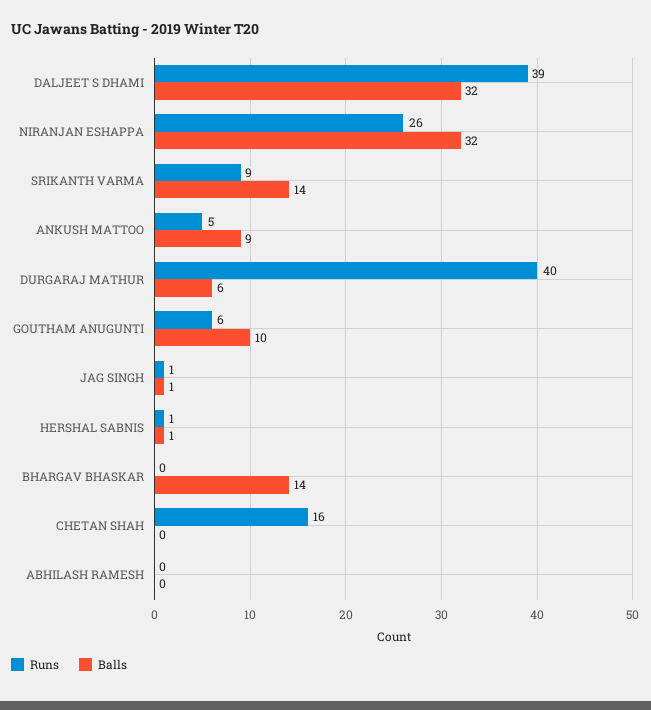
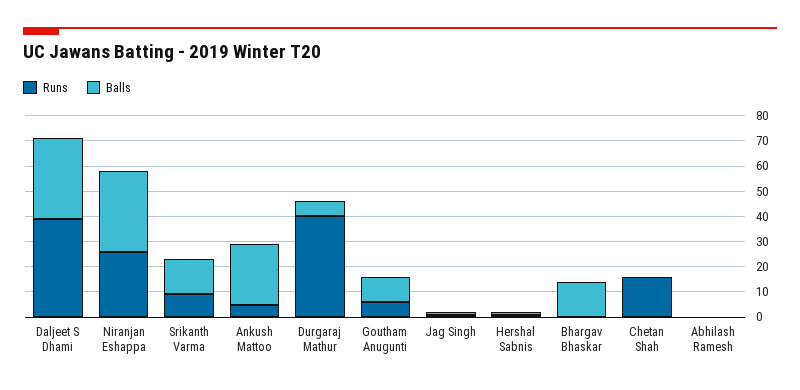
Balls, ANKUSH MATTOO: 9 -> 25

